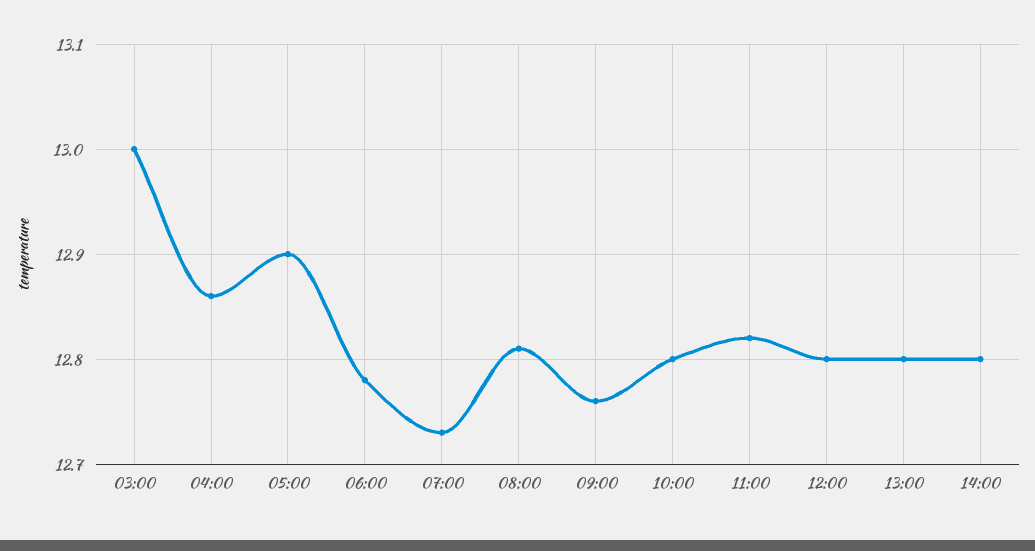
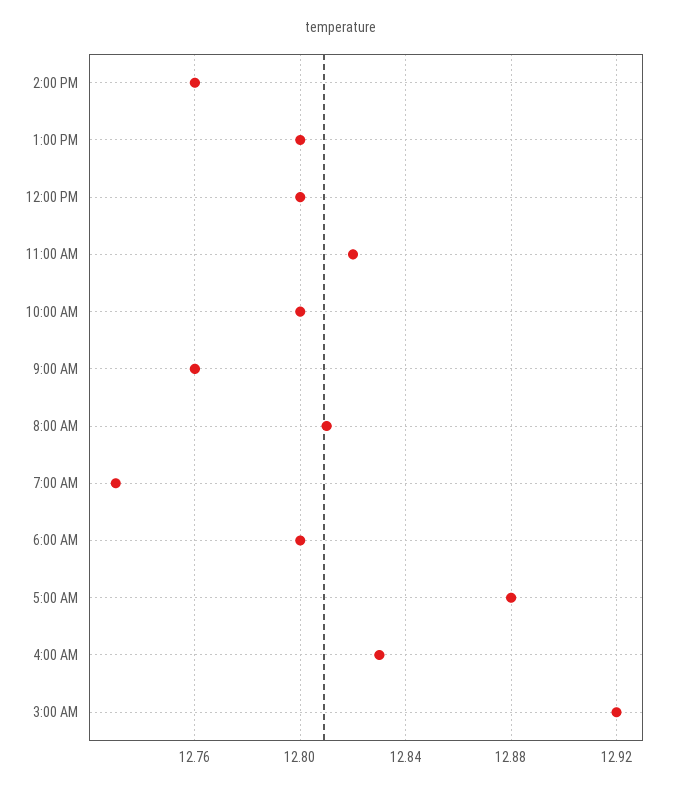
03:00: 13 -> 12.92
04:00: 12.86 -> 12.83
05:00: 12.9 -> 12.88
06:00: 12.78 -> 12.8
14:00: 12.8 -> 12.76

